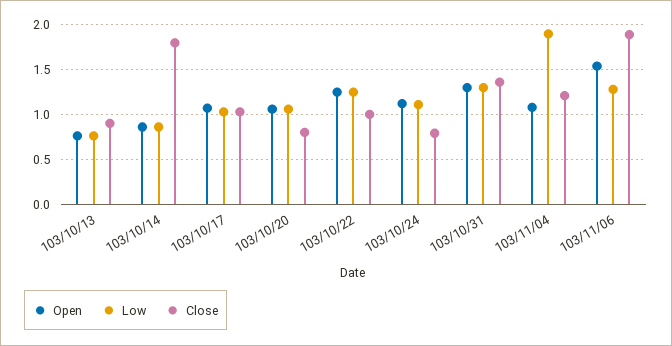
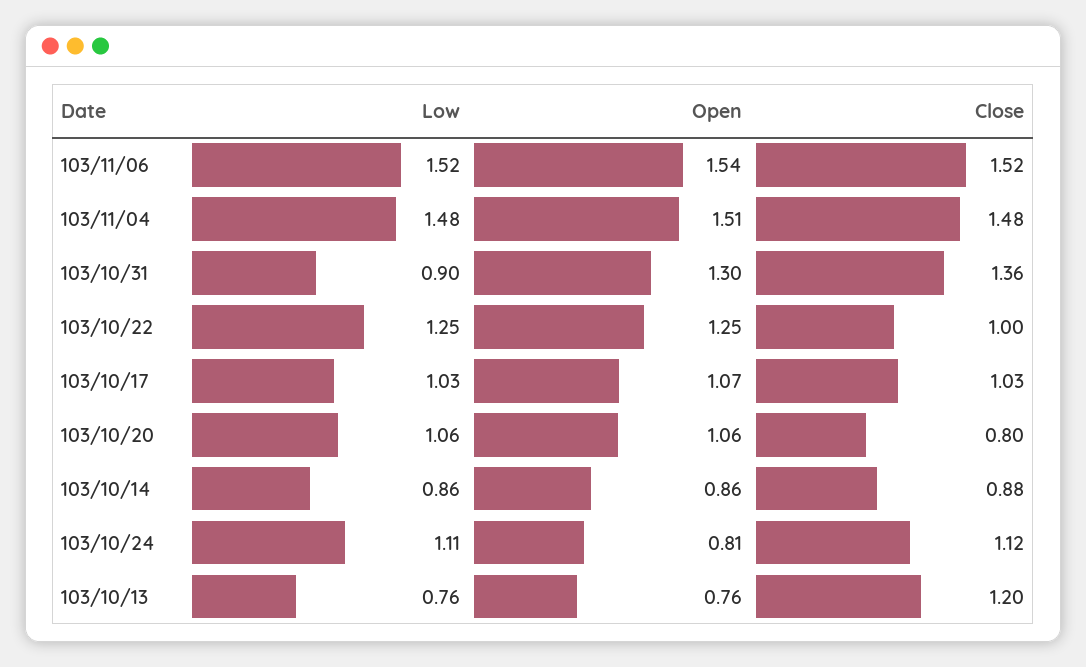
Close, 103/10/13: 0.9 -> 1.2
Close, 103/10/14: 1.8 -> 0.88
Open, 103/10/24: 1.1 -> 0.81
Close, 103/10/24: 0.8 -> 1.12
Low, 103/10/31: 1.3 -> 0.9
Open, 103/11/04: 1.1 -> 1.51
Low, 103/11/04: 1.9 -> 1.48
Close, 103/11/04: 1.2 -> 1.48
Low, 103/11/06: 1.3 -> 1.52
Close, 103/11/06: 1.9 -> 1.52

